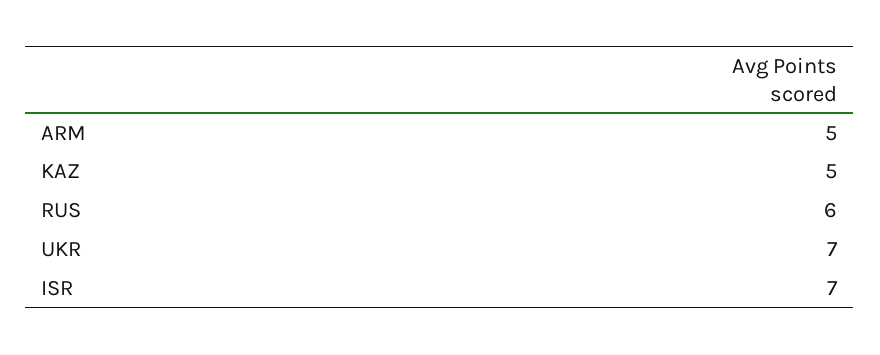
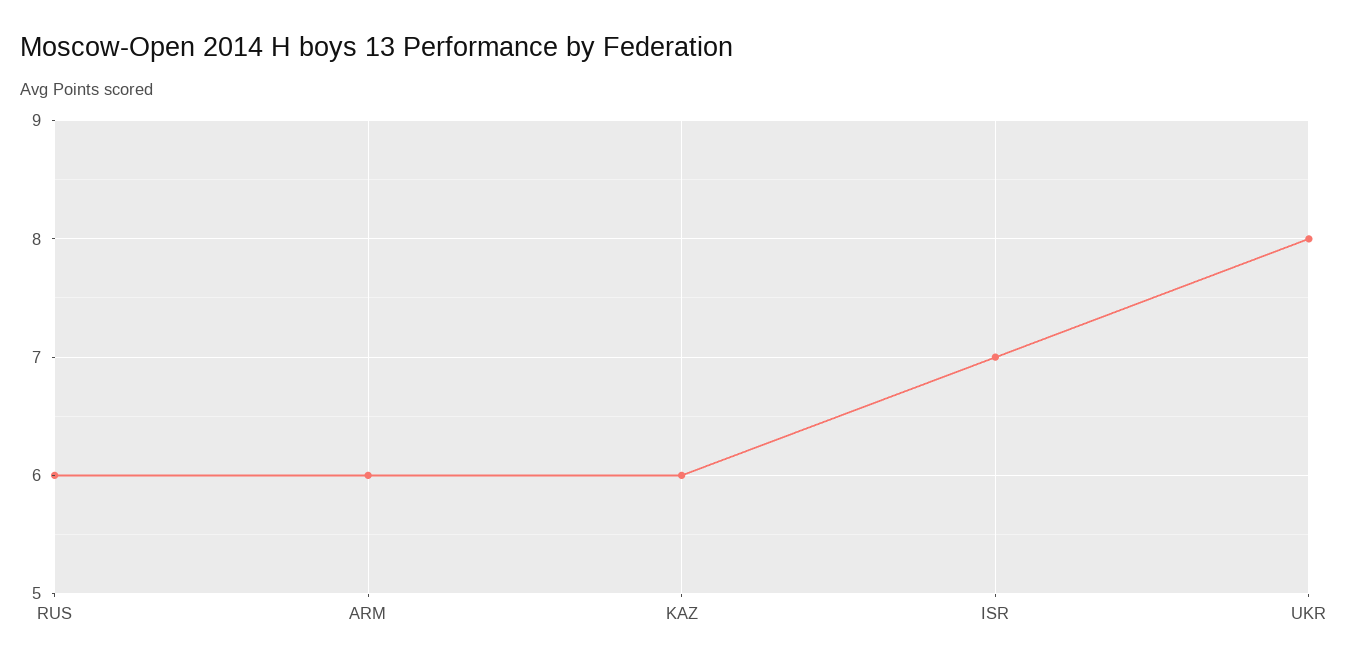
ARM: 5 -> 6
KAZ: 5 -> 6
UKR: 7 -> 8

